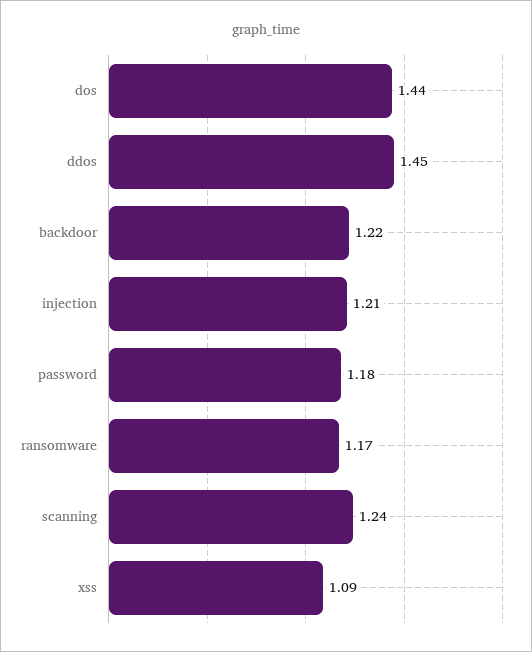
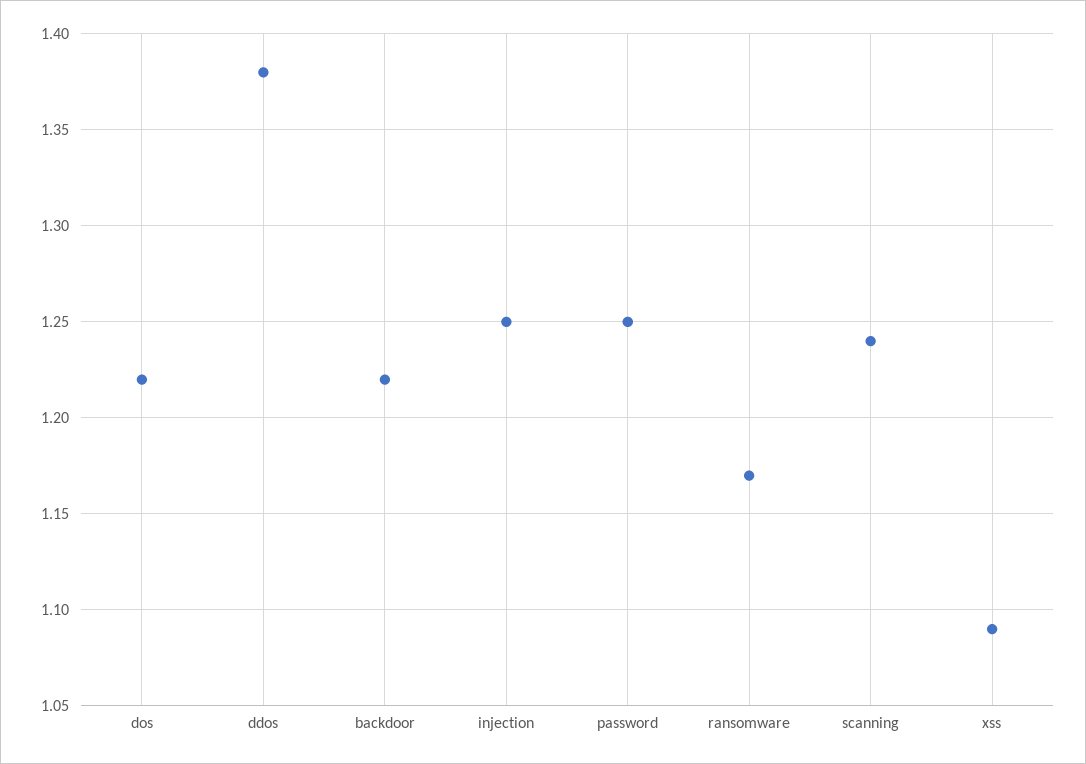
dos: 1.44 -> 1.22
ddos: 1.45 -> 1.38
injection: 1.21 -> 1.25
password: 1.18 -> 1.25

